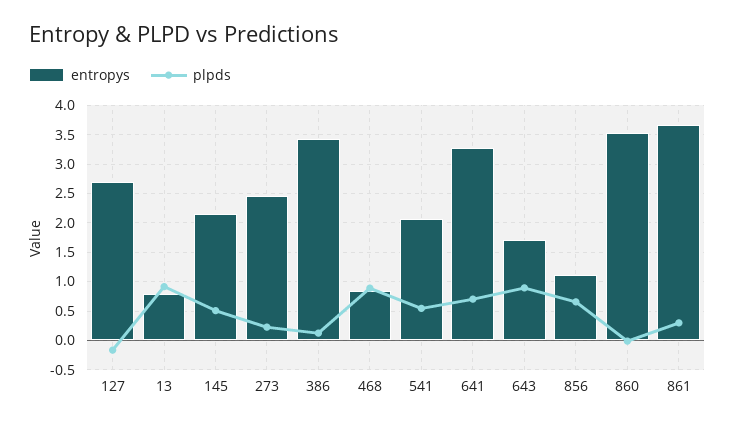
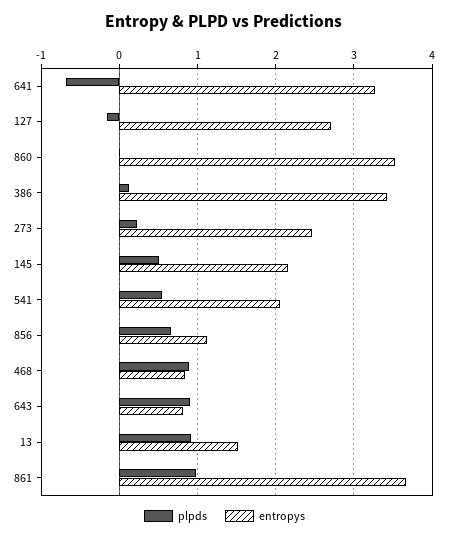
entropys, 13: 0.75 -> 1.5
plpds, 641: 0.75 -> -0.7
entropys, 643: 1.75 -> 0.8
plpds, 861: 0.25 -> 1

